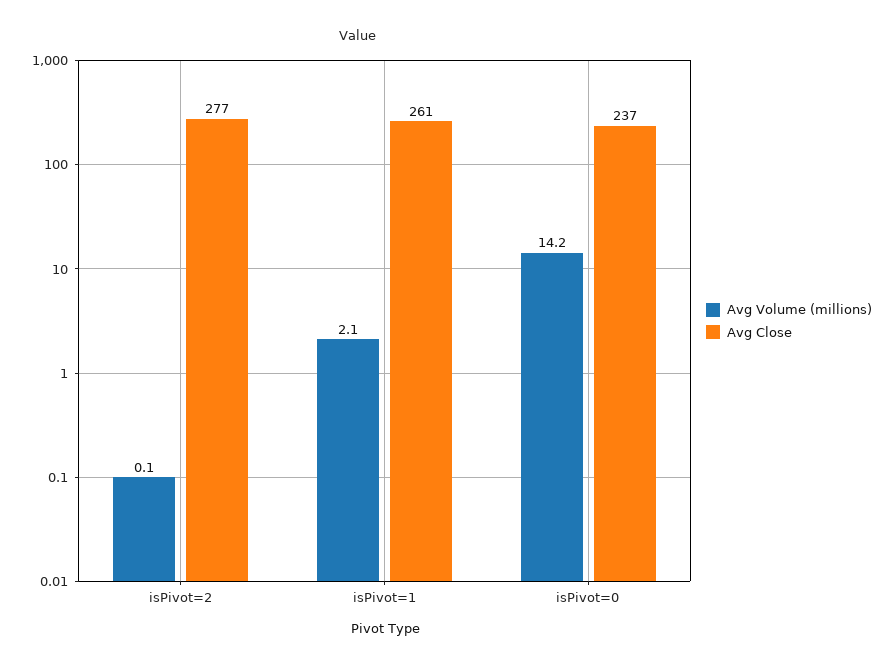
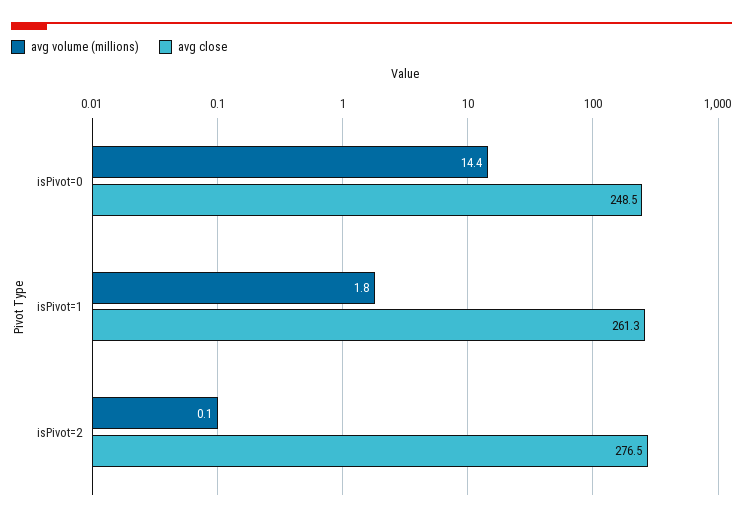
Avg Volume (millions), isPivot=1: 2.1 -> 1.8
Avg Volume (millions), isPivot=0: 14.2 -> 14.4
Avg Close, isPivot=0: 237 -> 248.5

